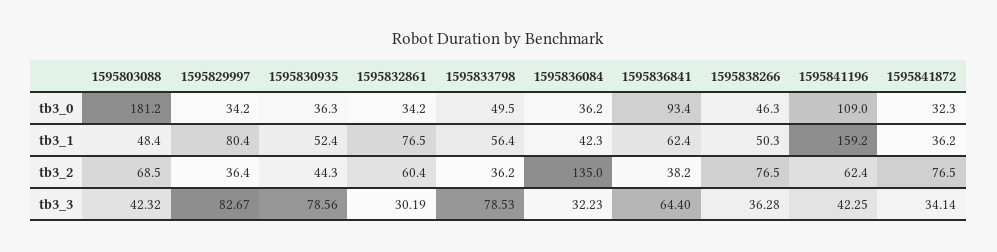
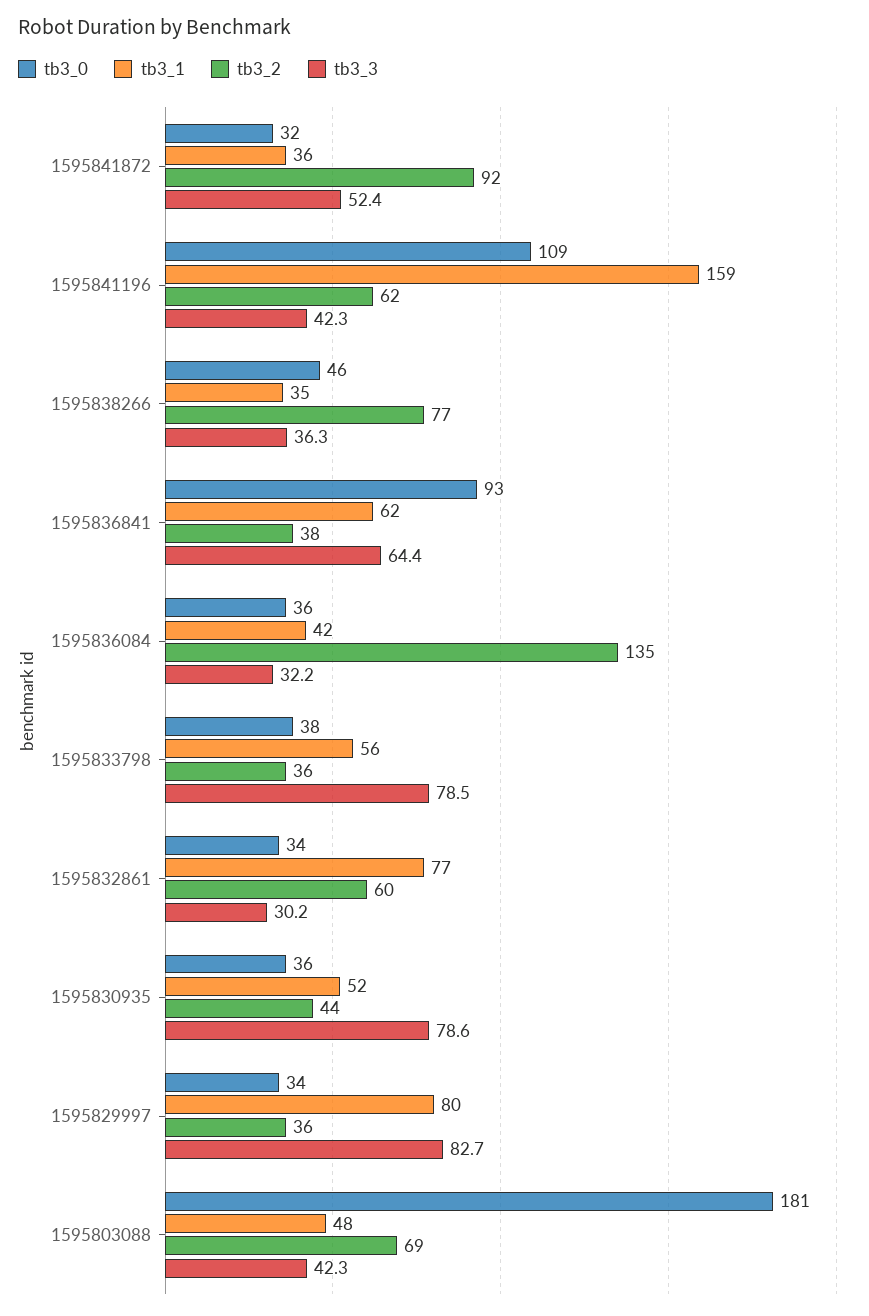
tb3_0, 1595833798: 49.5 -> 38
tb3_1, 1595838266: 50.3 -> 35
tb3_2, 1595841872: 76.5 -> 92
tb3_3, 1595841872: 34.14 -> 52.4

